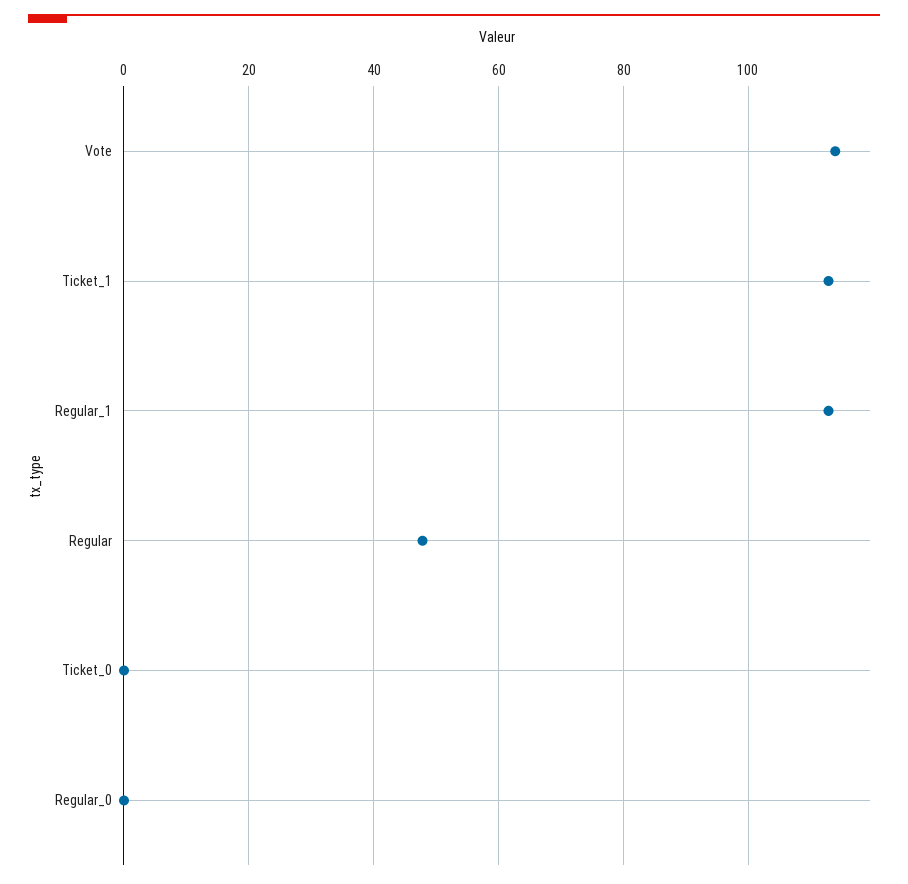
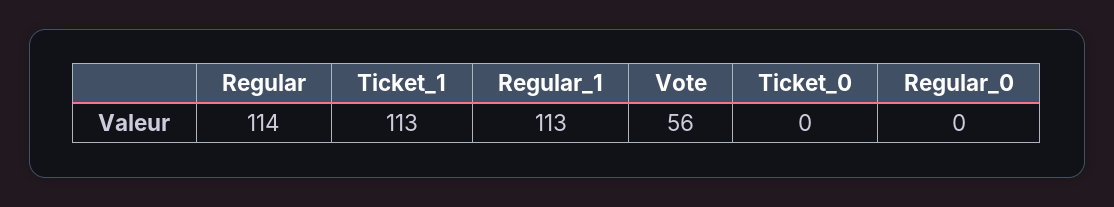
Vote: 114 -> 56
Regular: 48 -> 114

